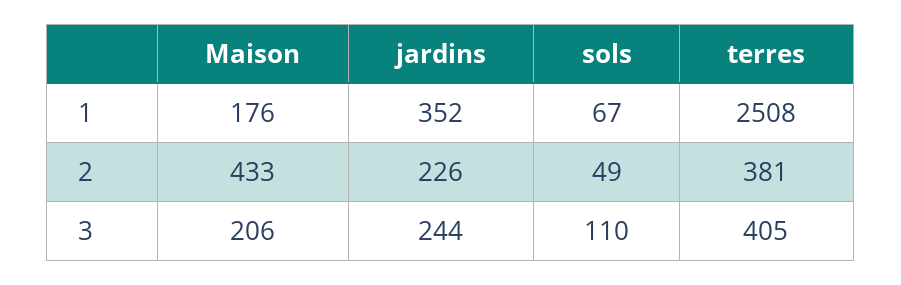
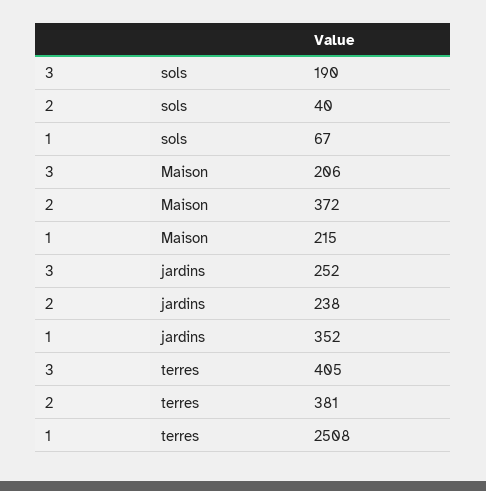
Maison, 1: 176 -> 215
Maison, 2: 433 -> 372
jardins, 2: 226 -> 238
sols, 2: 49 -> 40
jardins, 3: 244 -> 252
sols, 3: 110 -> 190

